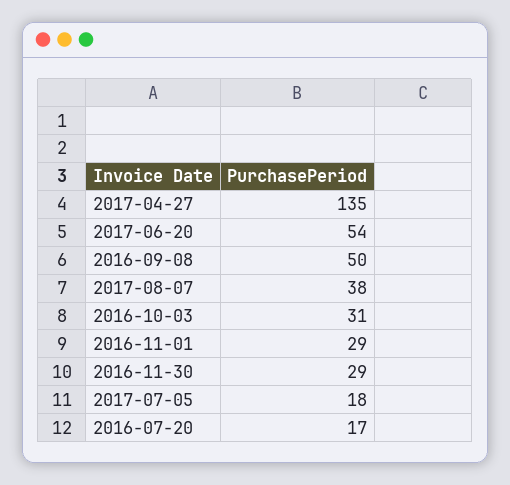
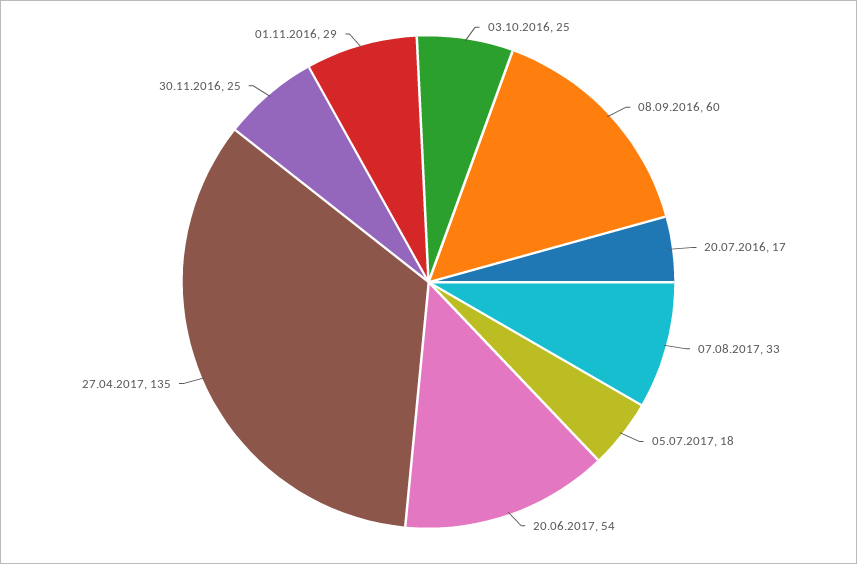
2016-09-08: 50 -> 60
2017-08-07: 38 -> 33
2016-10-03: 31 -> 25
2016-11-30: 29 -> 25

